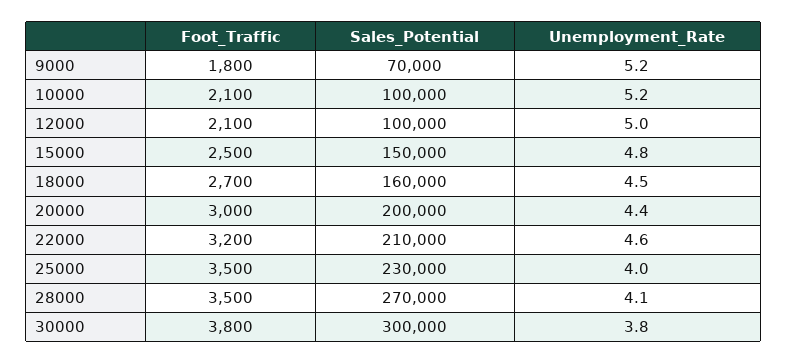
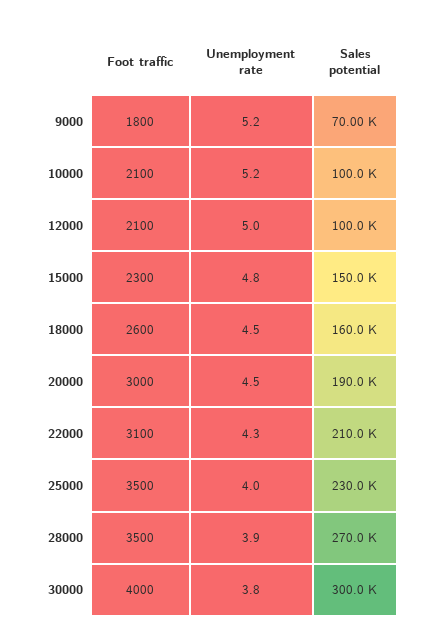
Foot_Traffic, 15000: 2500 -> 2300
Foot_Traffic, 18000: 2700 -> 2600
Sales_Potential, 20000: 200000 -> 190000
Unemployment_Rate, 20000: 4.4 -> 4.5
Foot_Traffic, 22000: 3200 -> 3100
Unemployment_Rate, 22000: 4.6 -> 4.3
Unemployment_Rate, 28000: 4.1 -> 3.9
Foot_Traffic, 30000: 3800 -> 4000

